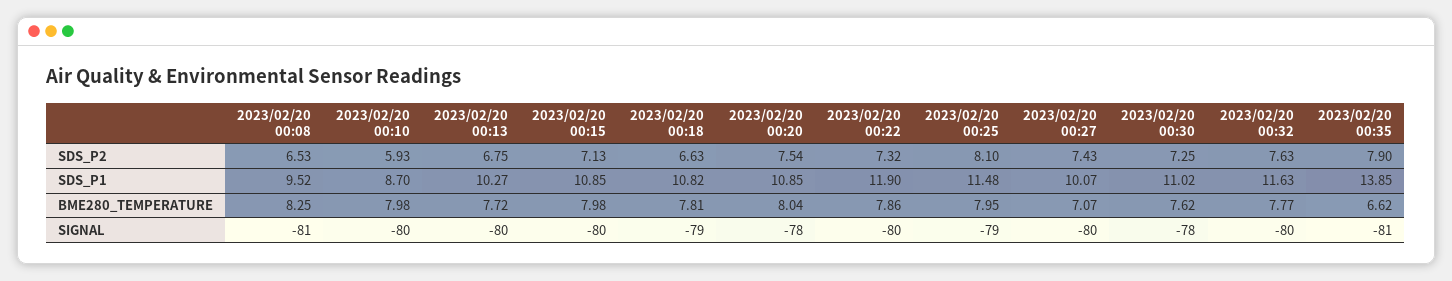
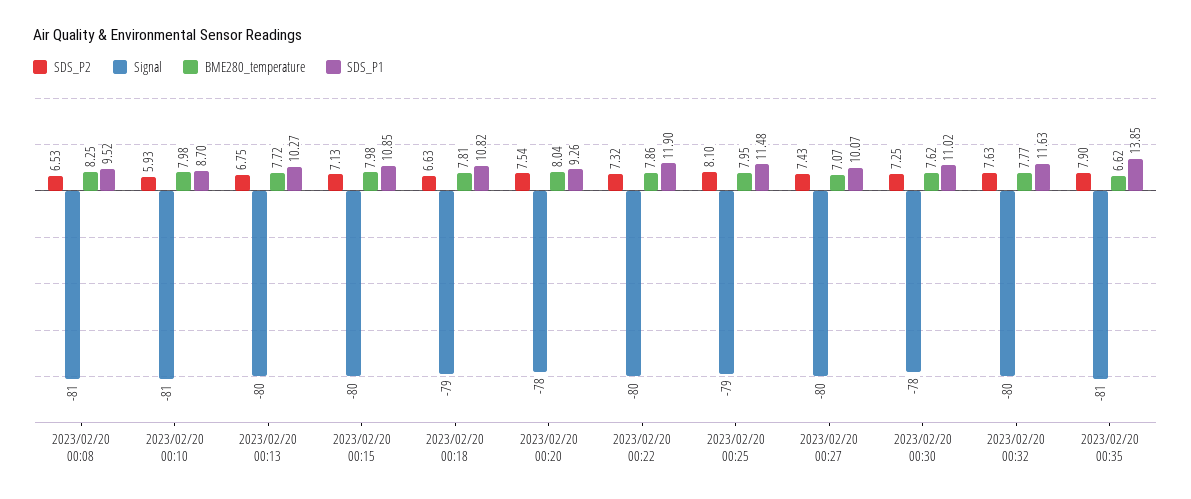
SDS_P1, 2023/02/20 00:20: 10.85 -> 9.26
SIGNAL, 2023/02/20 00:10: -80 -> -81

